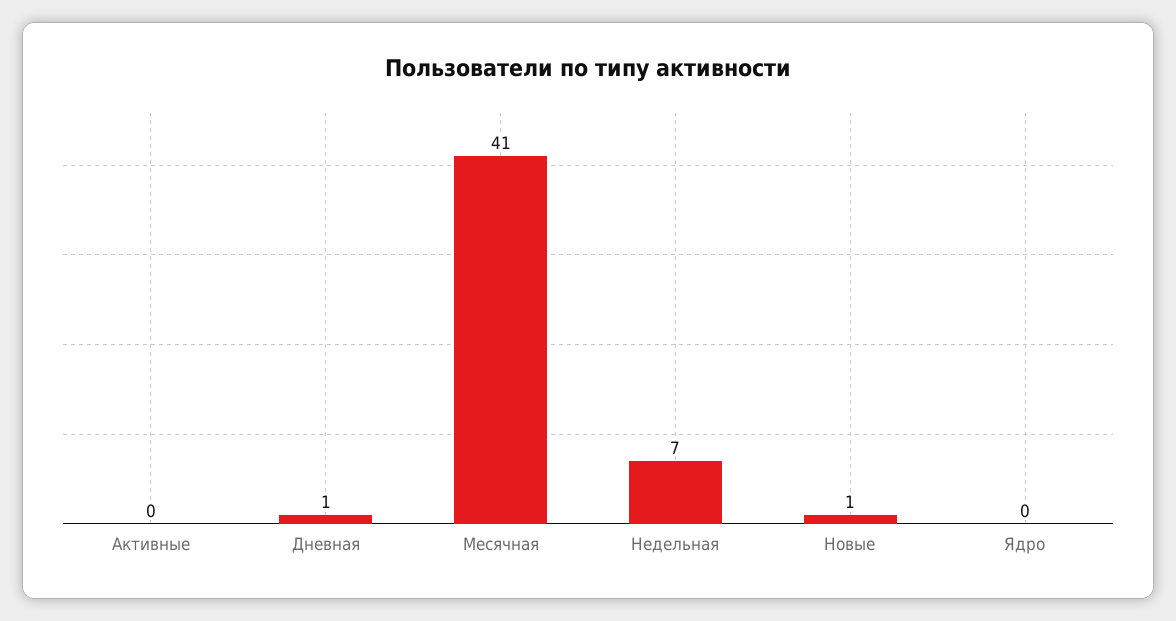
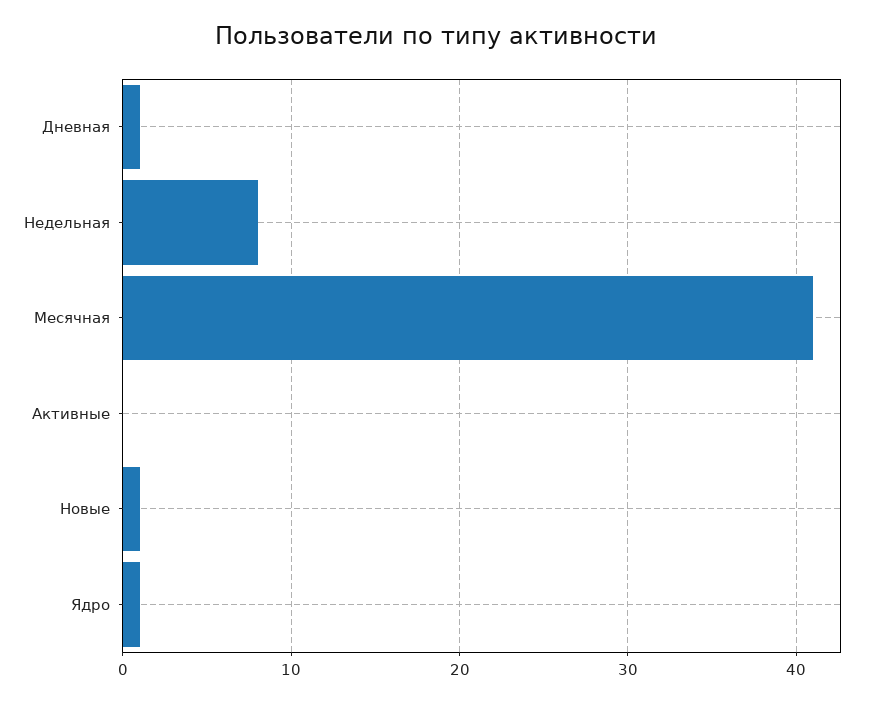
Недельная: 7 -> 8
Ядро: 0 -> 1

